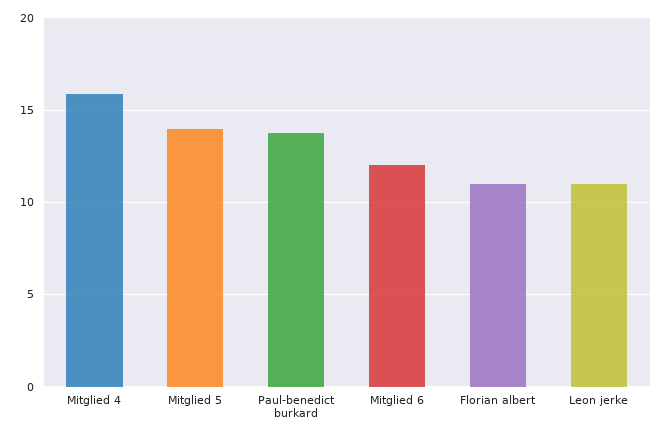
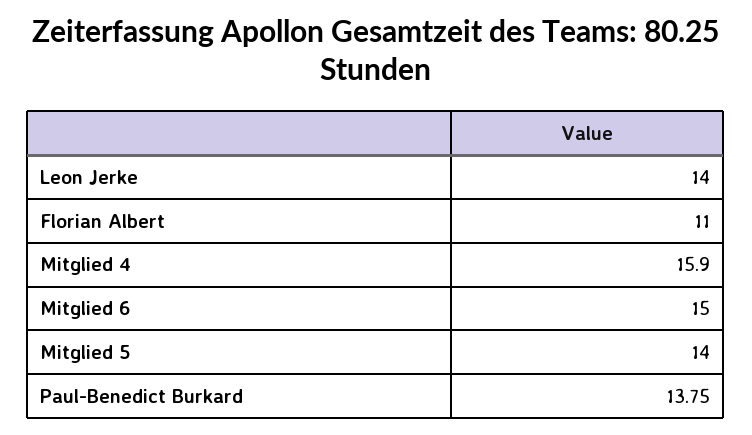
Mitglied 6: 12 -> 15
Leon jerke: 11 -> 14

